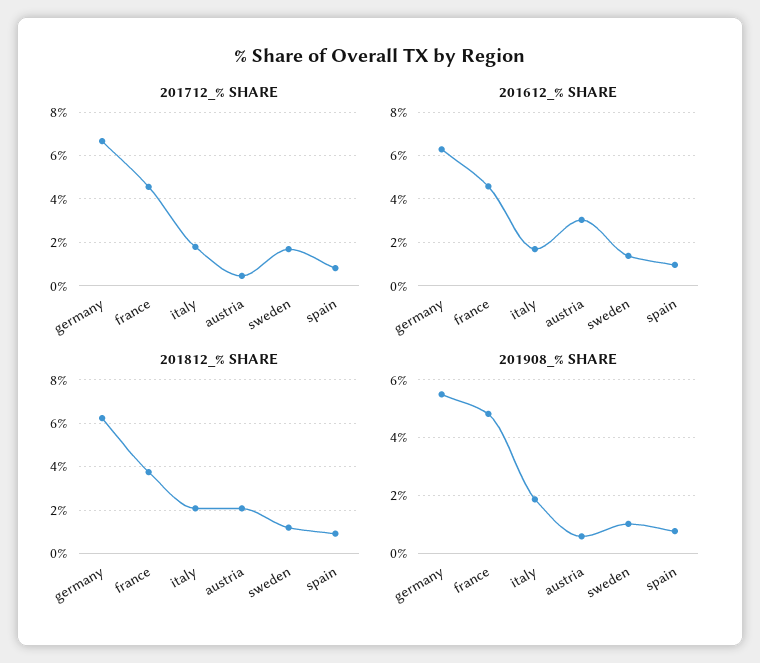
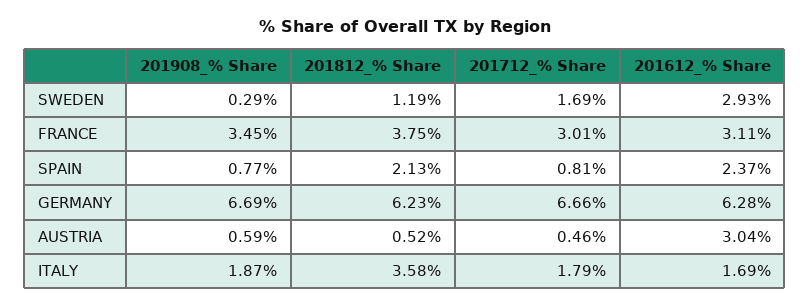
201712_% SHARE, france: 4.5 -> 3.01
201612_% SHARE, france: 4.5 -> 3.11
201612_% SHARE, sweden: 1.5 -> 2.93
201612_% SHARE, spain: 1 -> 2.37
201812_% SHARE, italy: 2 -> 3.58
201812_% SHARE, austria: 2 -> 0.52
201812_% SHARE, spain: 1 -> 2.13
201908_% SHARE, germany: 5.5 -> 6.69
201908_% SHARE, france: 4.75 -> 3.45
201908_% SHARE, sweden: 1 -> 0.29

